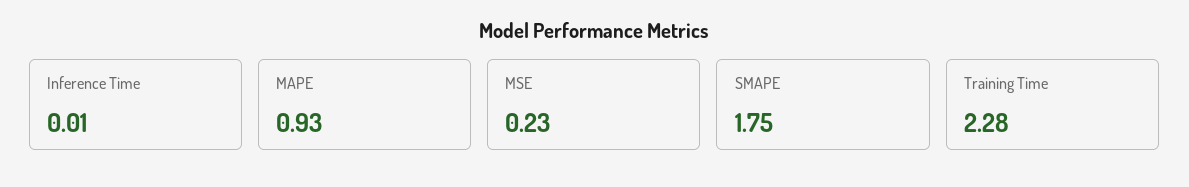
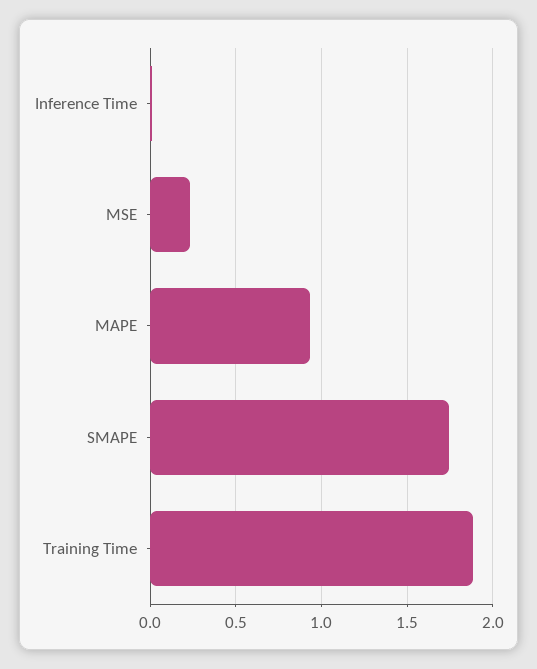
Training Time: 2.28 -> 1.9

